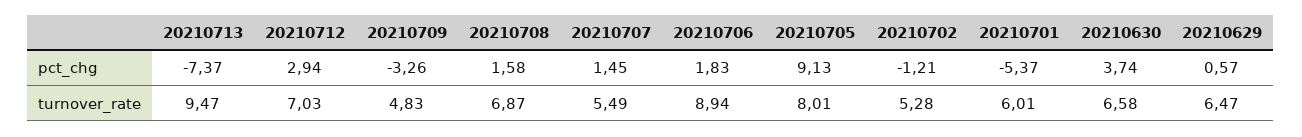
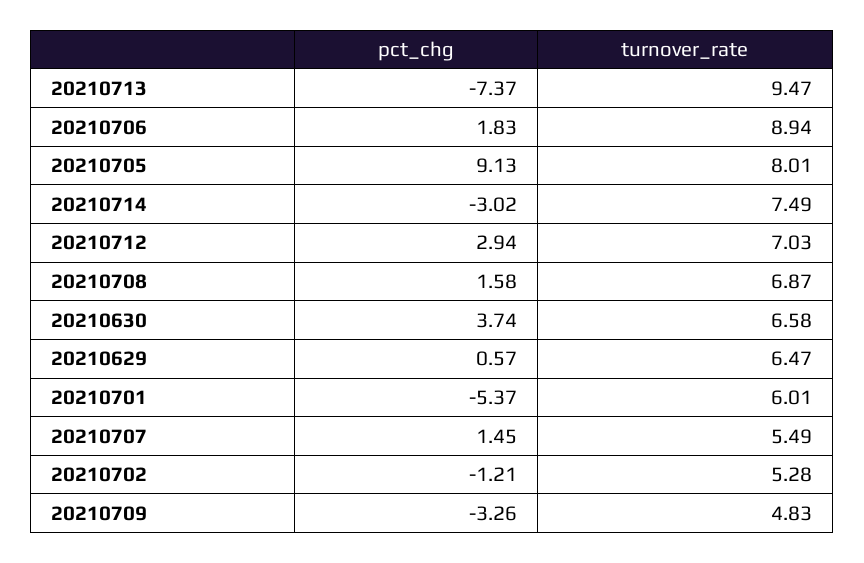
20210714, pct_chg: none -> -3.02
20210714, turnover_rate: none -> 7.49

